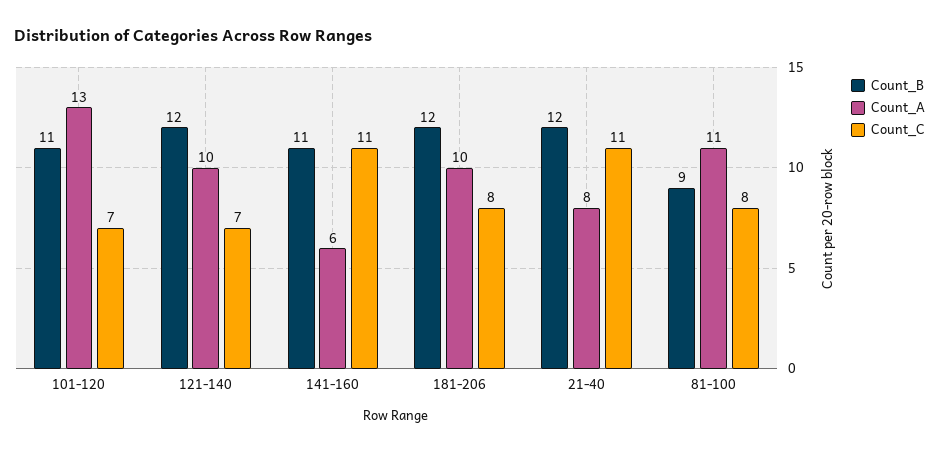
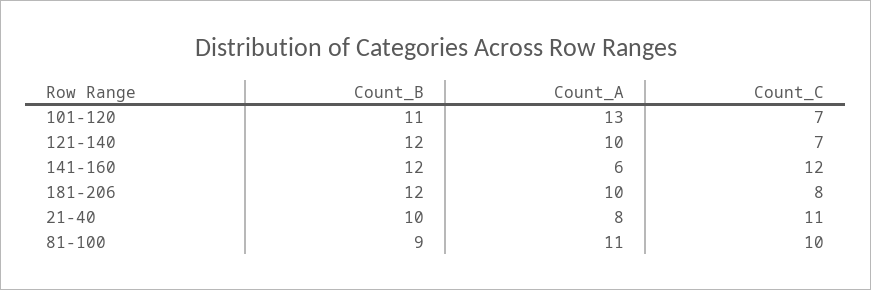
Count_B, 141-160: 11 -> 12
Count_C, 141-160: 11 -> 12
Count_B, 21-40: 12 -> 10
Count_C, 81-100: 8 -> 10

